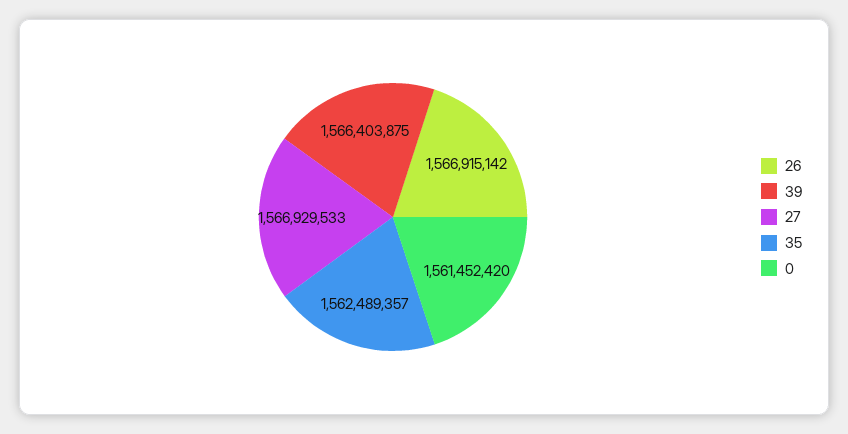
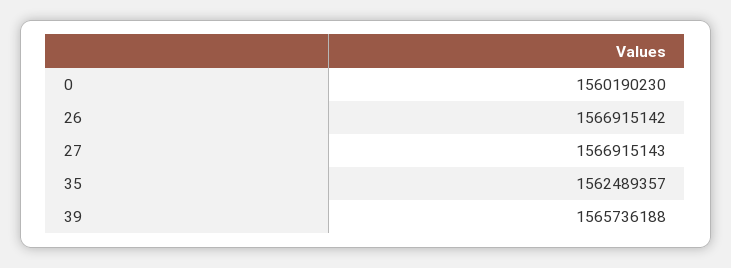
39: 1566403875 -> 1565736188
27: 1566929533 -> 1566915143
0: 1561452420 -> 1560190230

